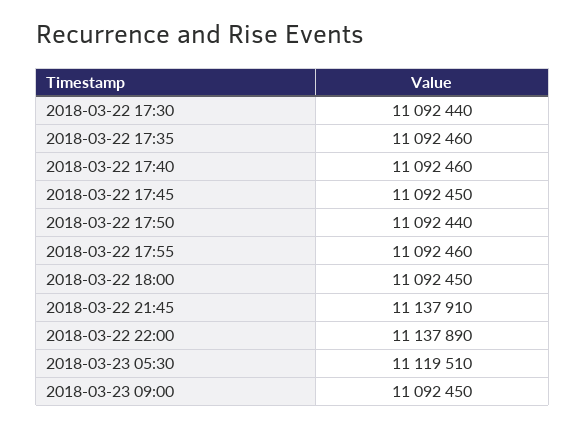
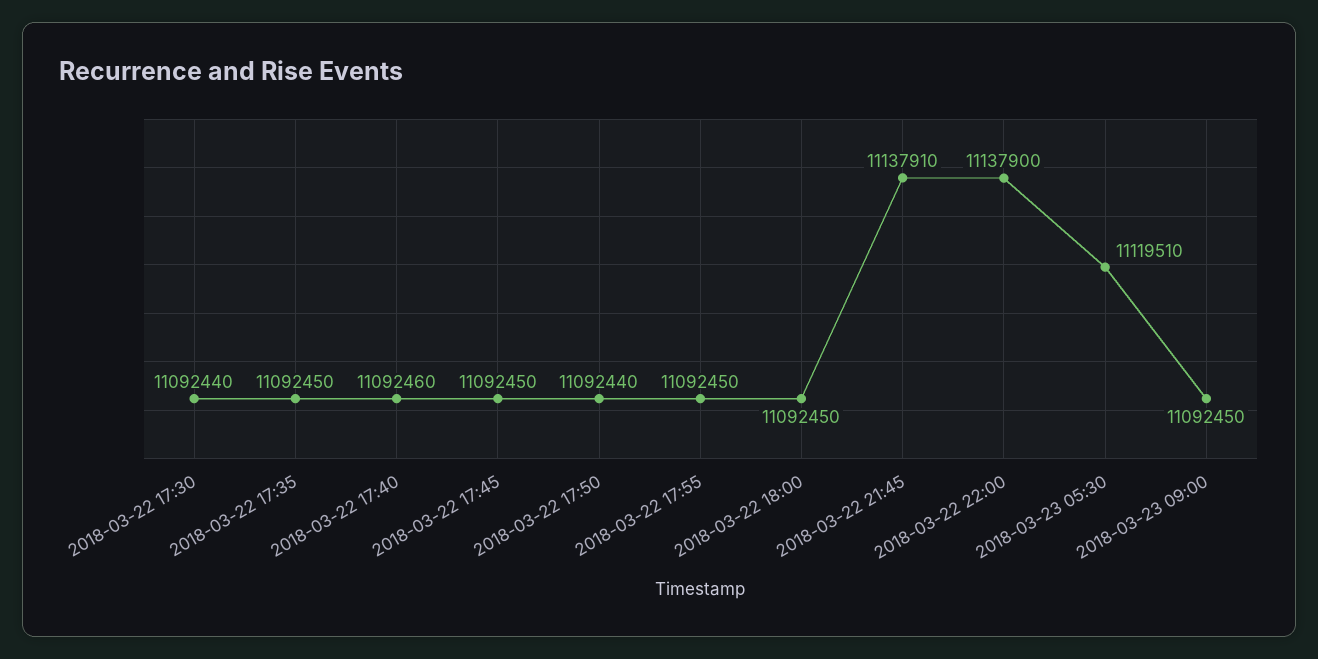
2018-03-22 17:35: 11092460 -> 11092450
2018-03-22 17:55: 11092460 -> 11092450
2018-03-22 22:00: 11137890 -> 11137900

